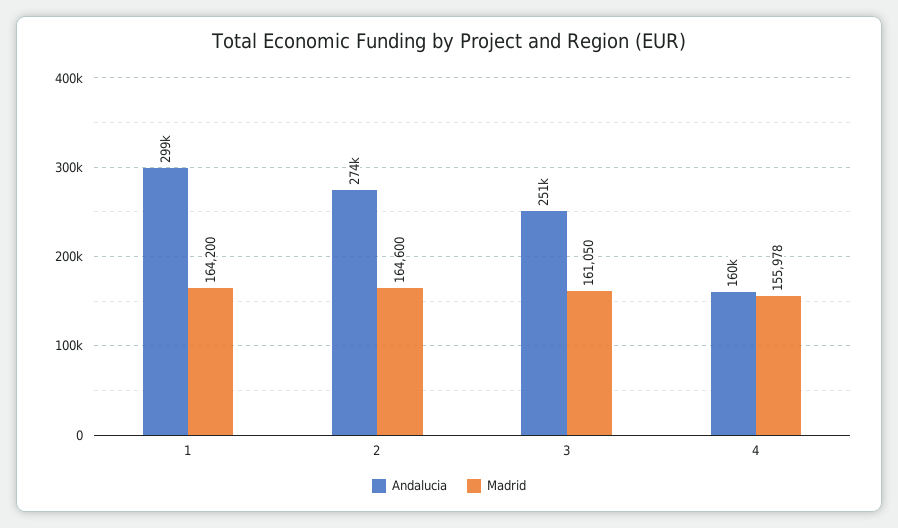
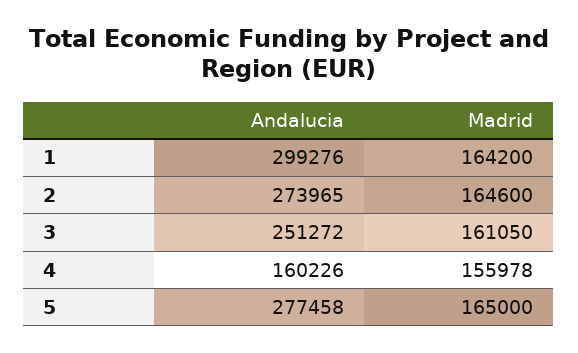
Andalucia, 5: none -> 277458
Madrid, 5: none -> 165000

